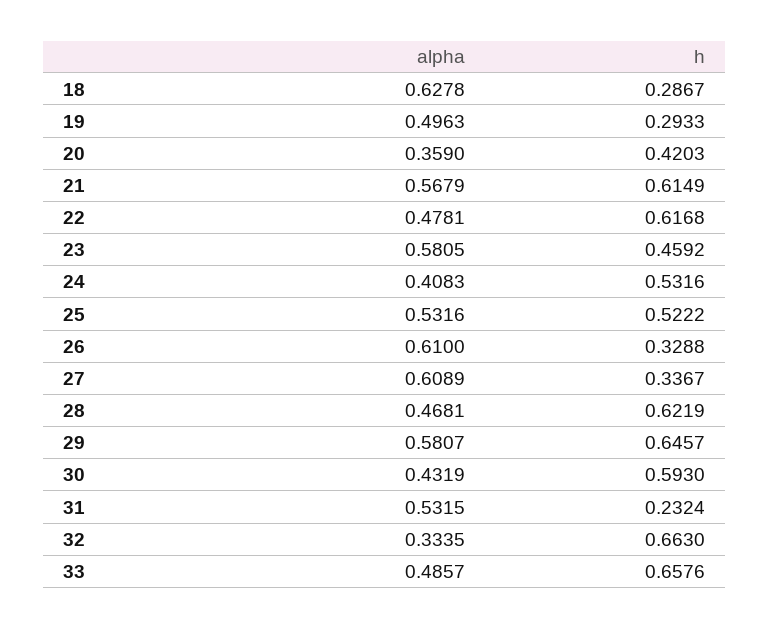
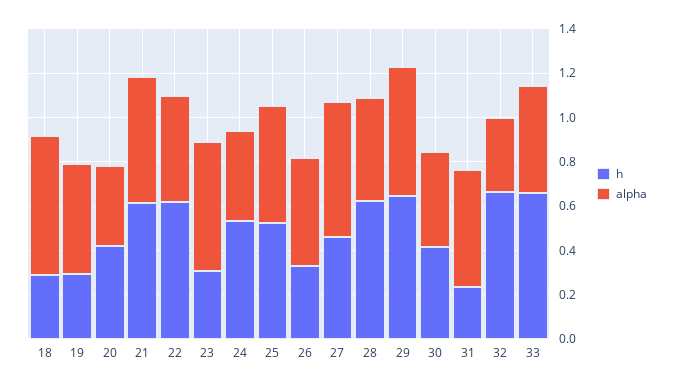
h, 23: 0.4592 -> 0.3
alpha, 26: 0.61 -> 0.5
h, 27: 0.3367 -> 0.45
h, 30: 0.593 -> 0.4

